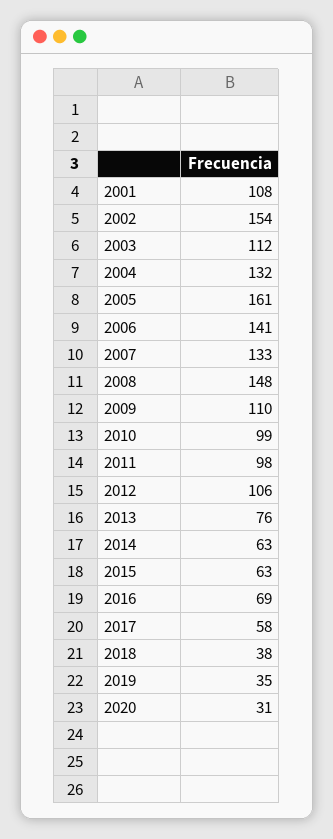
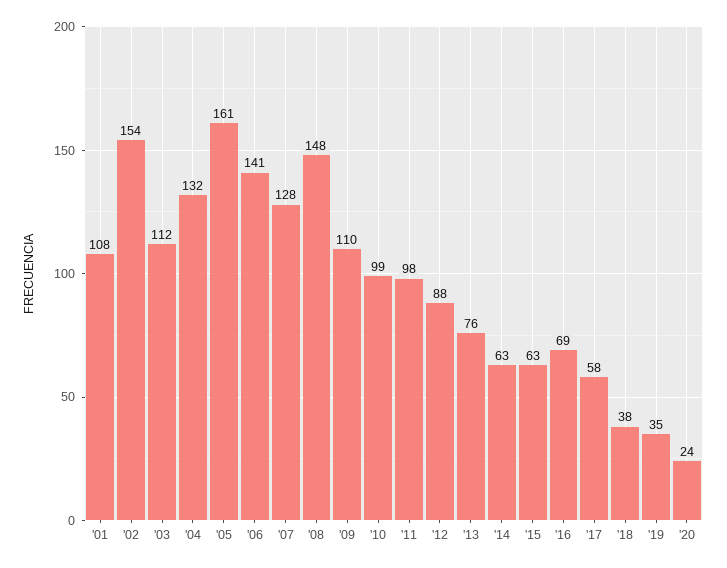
2007: 133 -> 128
2012: 106 -> 88
2020: 31 -> 24

